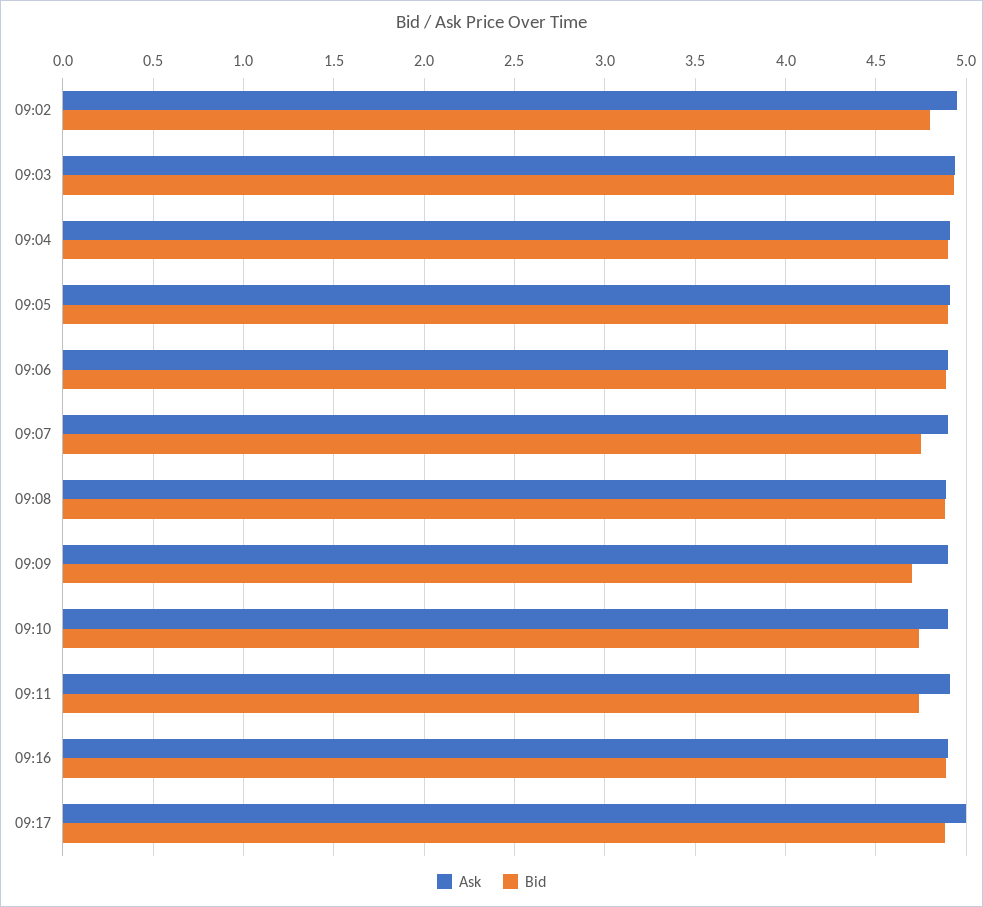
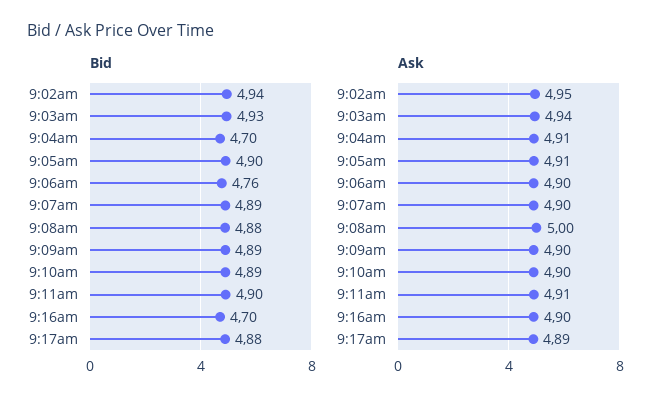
Bid, 09:02: 4.8 -> 4.94
Bid, 09:04: 4.9 -> 4.7
Bid, 09:06: 4.9 -> 4.76
Bid, 09:07: 4.75 -> 4.89
Ask, 09:08: 4.9 -> 5
Bid, 09:09: 4.7 -> 4.89
Bid, 09:10: 4.75 -> 4.89
Bid, 09:11: 4.75 -> 4.9
Bid, 09:16: 4.9 -> 4.7
Ask, 09:17: 5 -> 4.89

